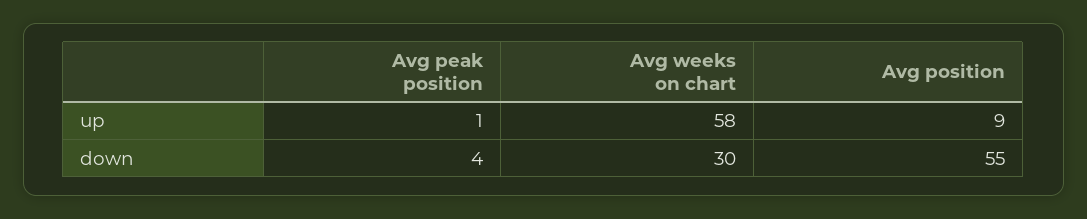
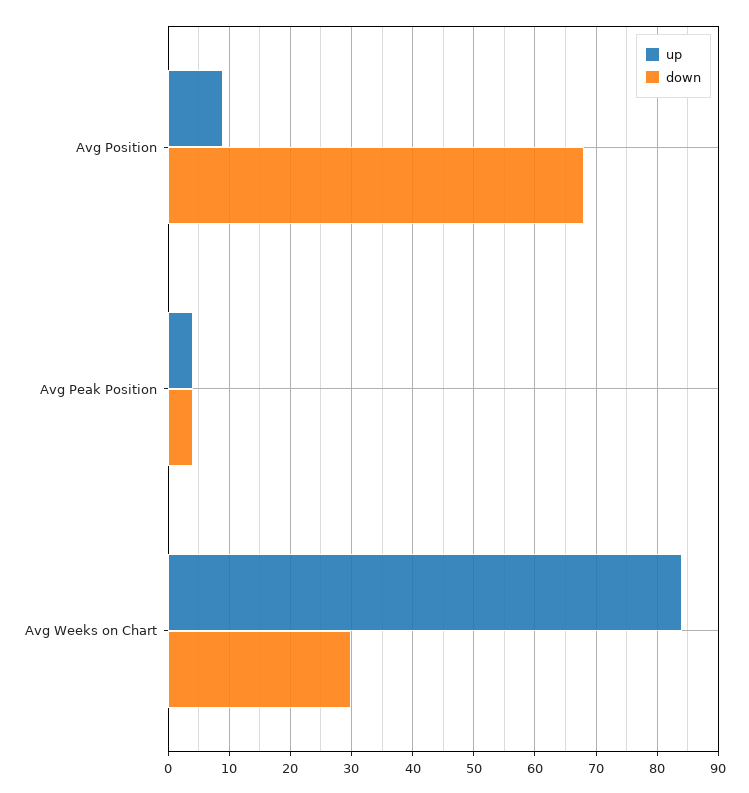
up, Avg peak position: 1 -> 4
up, Avg weeks on chart: 58 -> 84
down, Avg position: 55 -> 68

